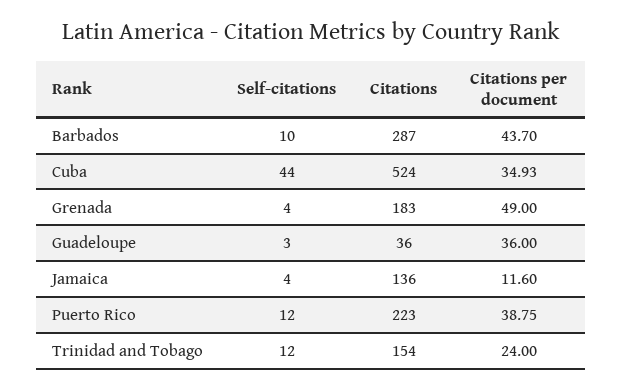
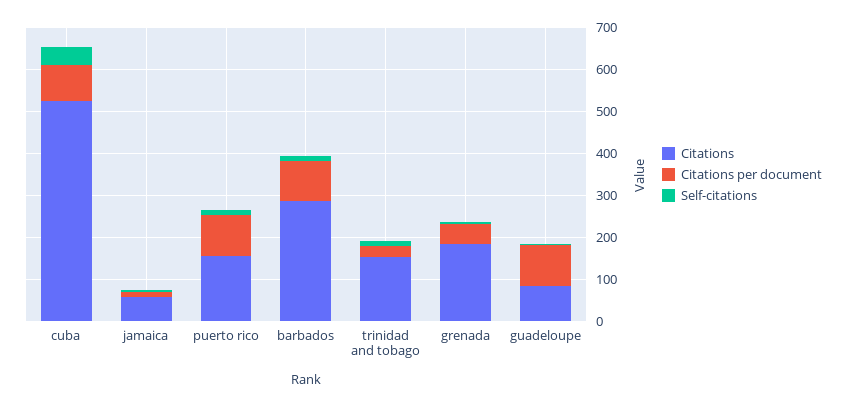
Citations per document, Barbados: 43.7 -> 100
Citations per document, Cuba: 34.93 -> 80
Citations, Guadeloupe: 36 -> 80
Citations per document, Guadeloupe: 36 -> 100
Citations, Jamaica: 136 -> 60
Citations, Puerto Rico: 223 -> 160
Citations per document, Puerto Rico: 38.75 -> 100

